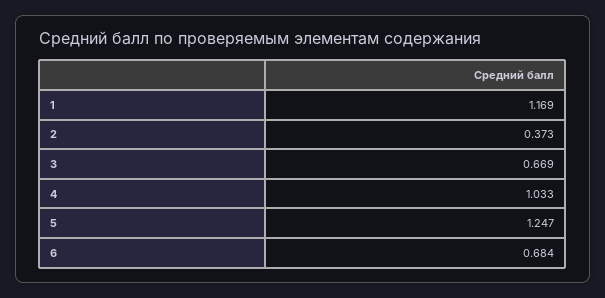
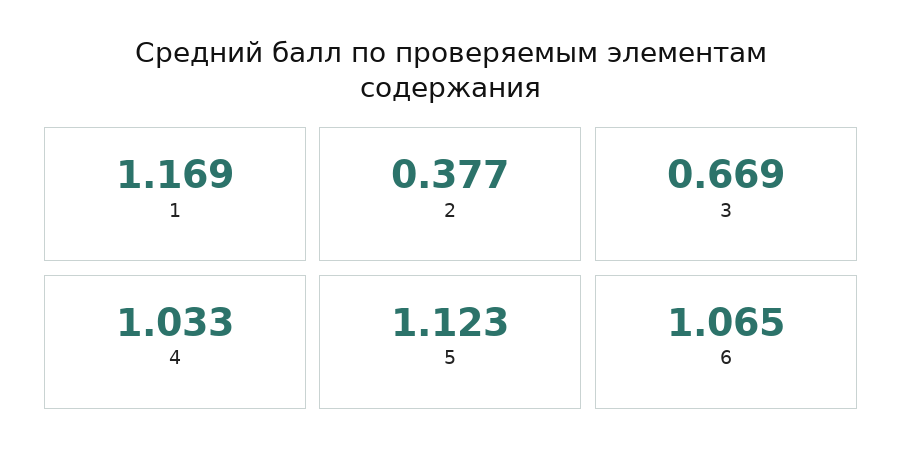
2: 0.373 -> 0.377
5: 1.247 -> 1.123
6: 0.684 -> 1.065

